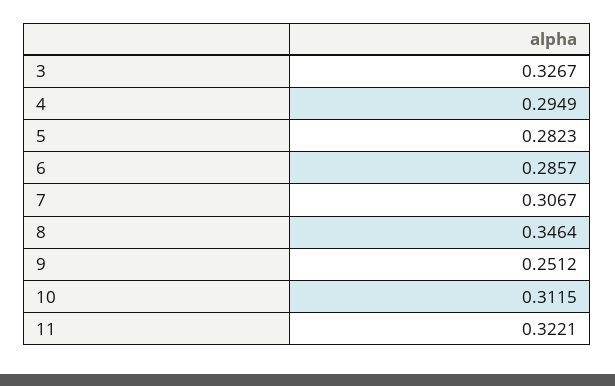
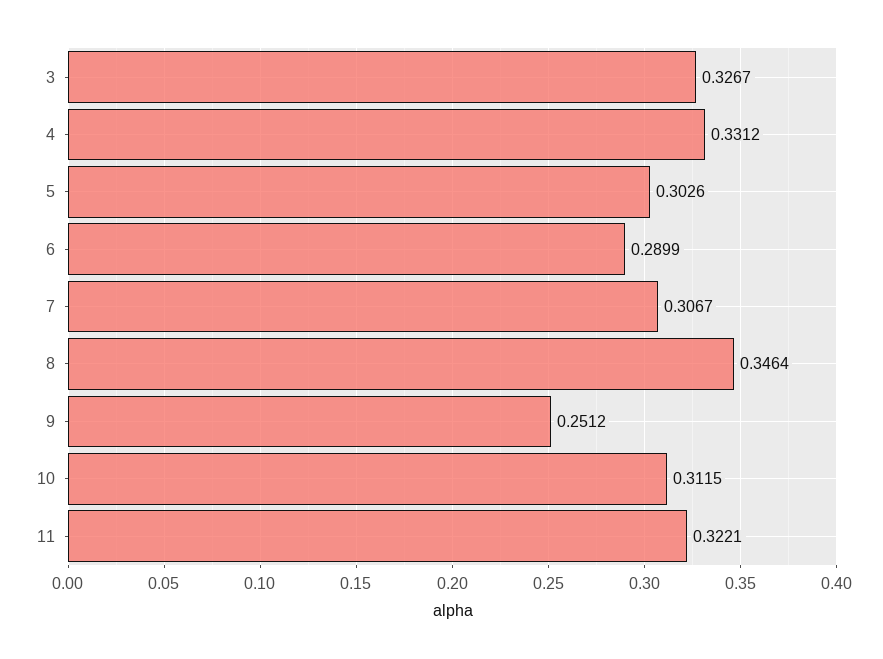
4: 0.2949 -> 0.3312
5: 0.2823 -> 0.3026
6: 0.2857 -> 0.2899

